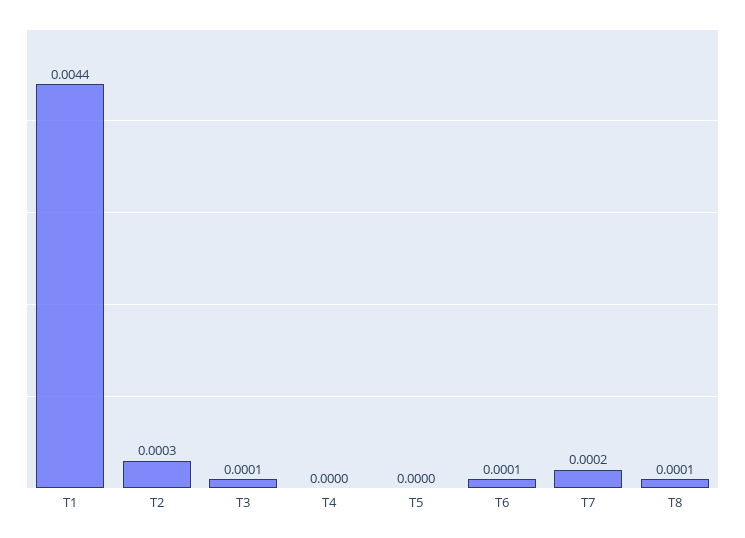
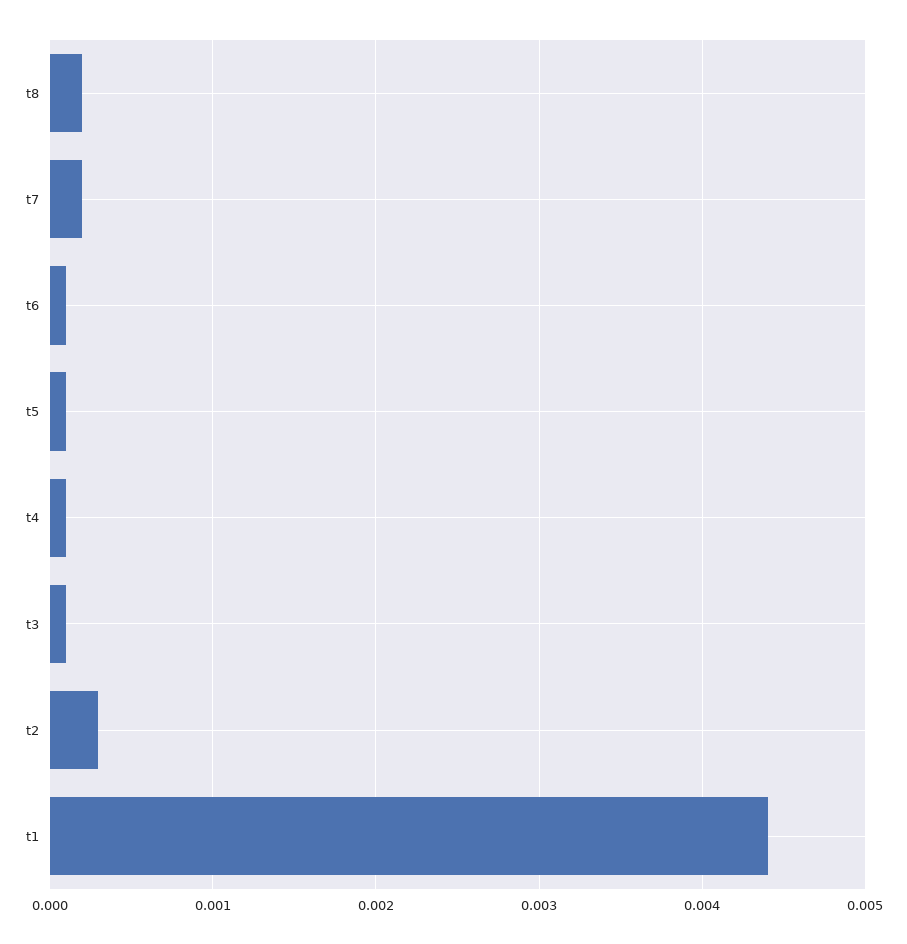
T4: 0 -> 0.0001
T5: 0 -> 0.0001
T8: 0.0001 -> 0.0002

